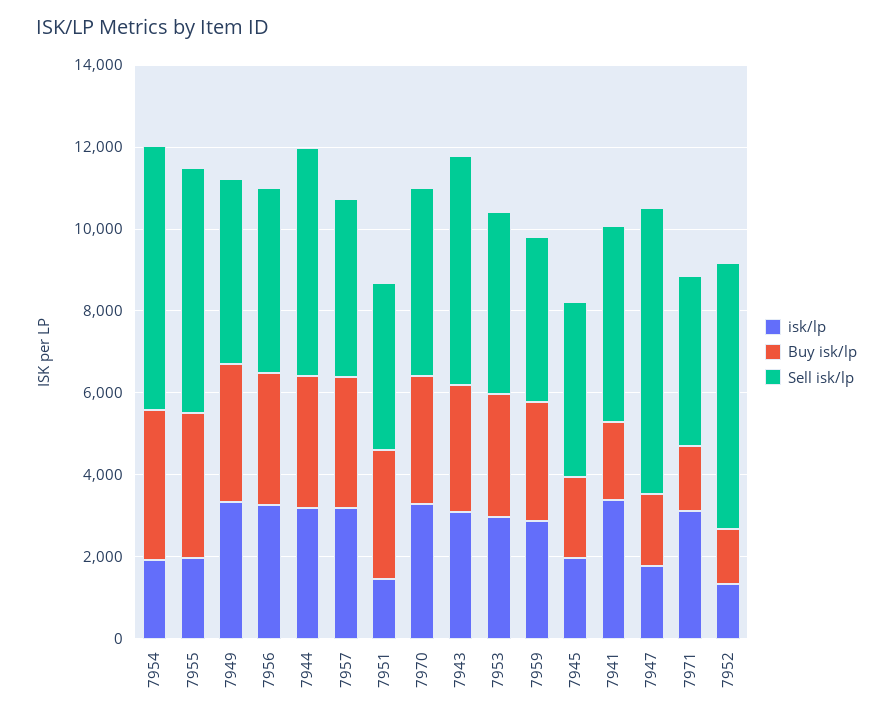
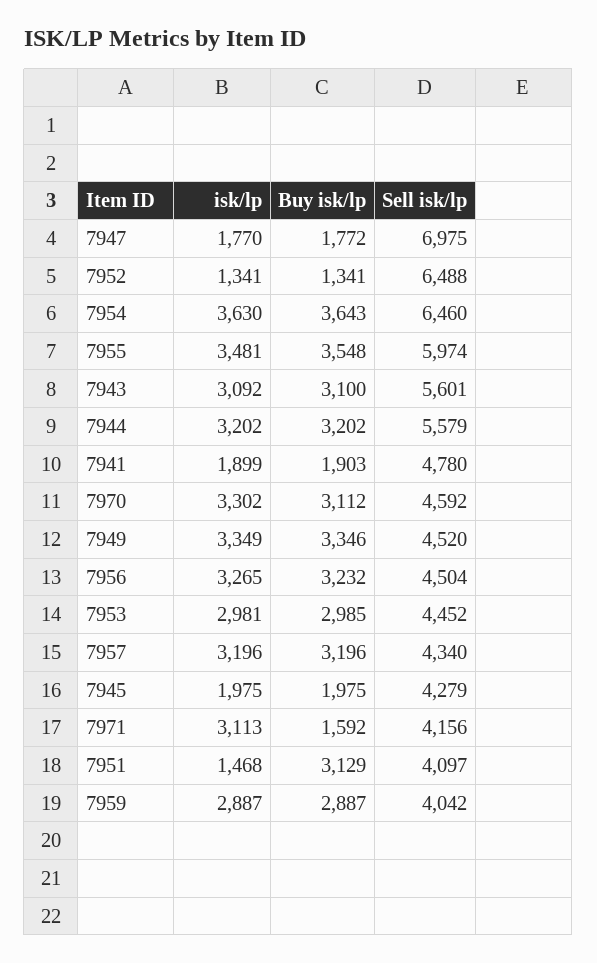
isk/lp, 7954: 2000 -> 3630
isk/lp, 7955: 2000 -> 3481
isk/lp, 7941: 3500 -> 1899

